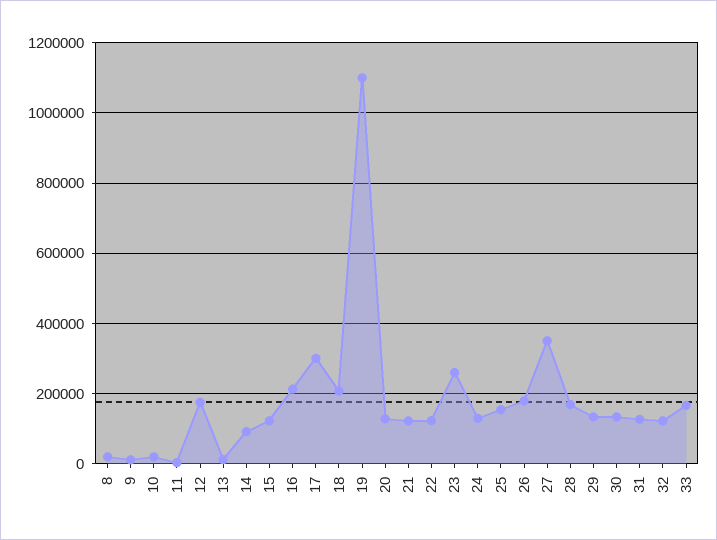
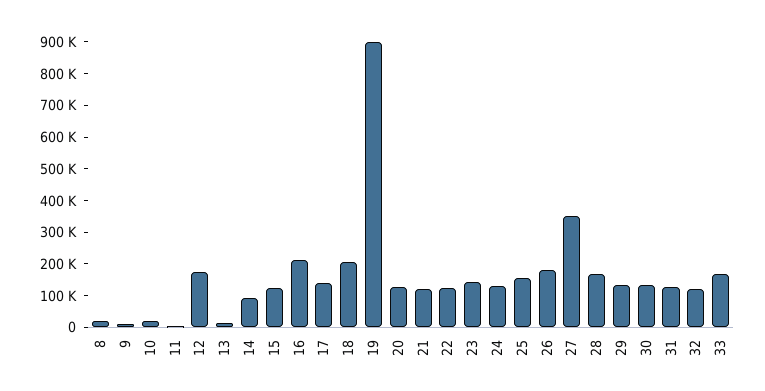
17: 300000 -> 150000
19: 1100000 -> 900000
23: 260000 -> 150000

